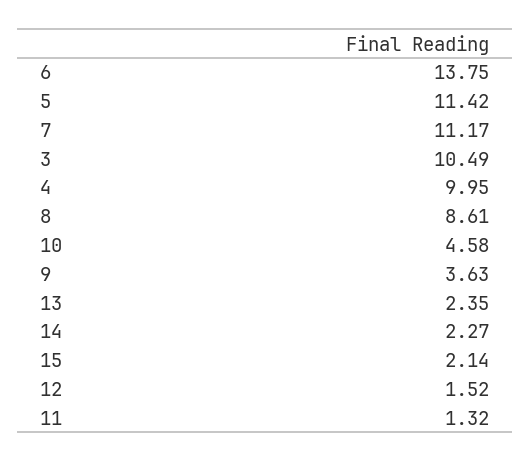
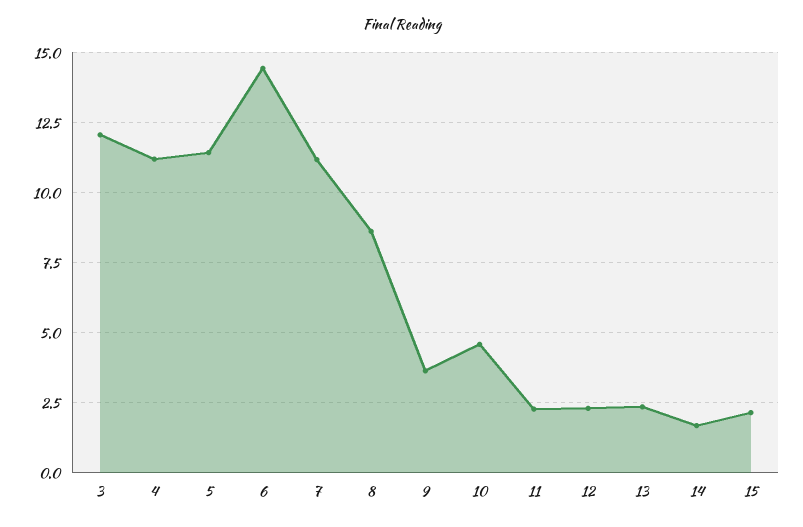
6: 13.75 -> 14.5
3: 10.49 -> 12
4: 9.95 -> 11.25
14: 2.27 -> 1.75
12: 1.52 -> 2.25
11: 1.32 -> 2.25

